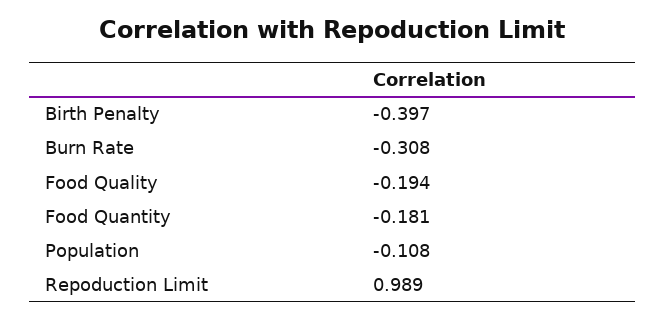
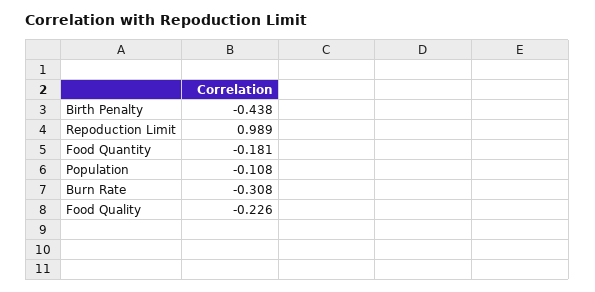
Birth Penalty: -0.397 -> -0.438
Food Quality: -0.194 -> -0.226

